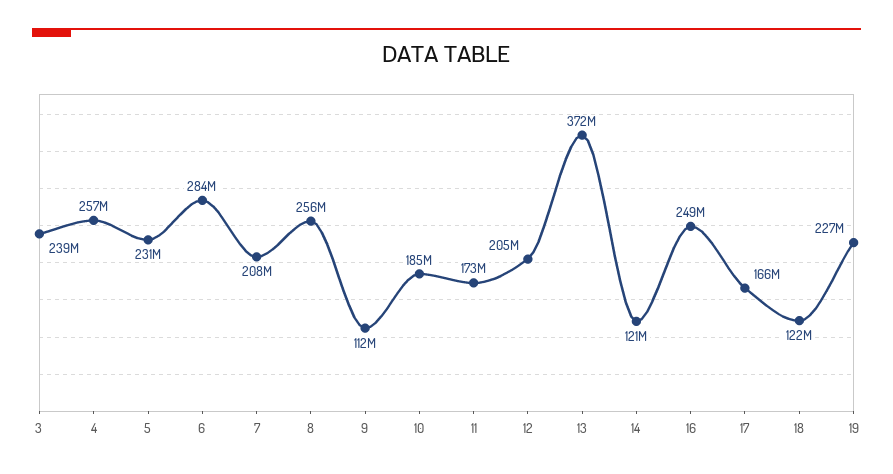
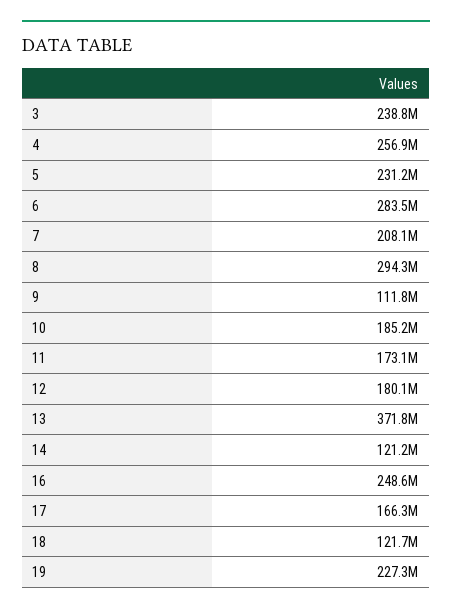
8: 256000000 -> 294300000
12: 205000000 -> 180100000

